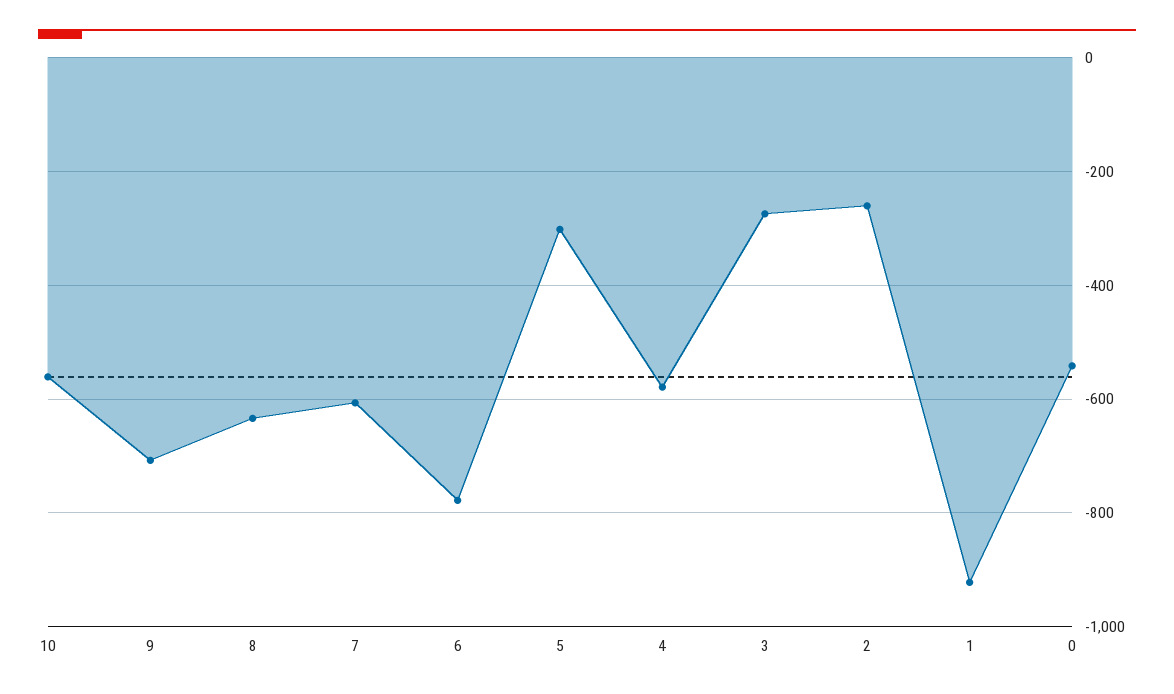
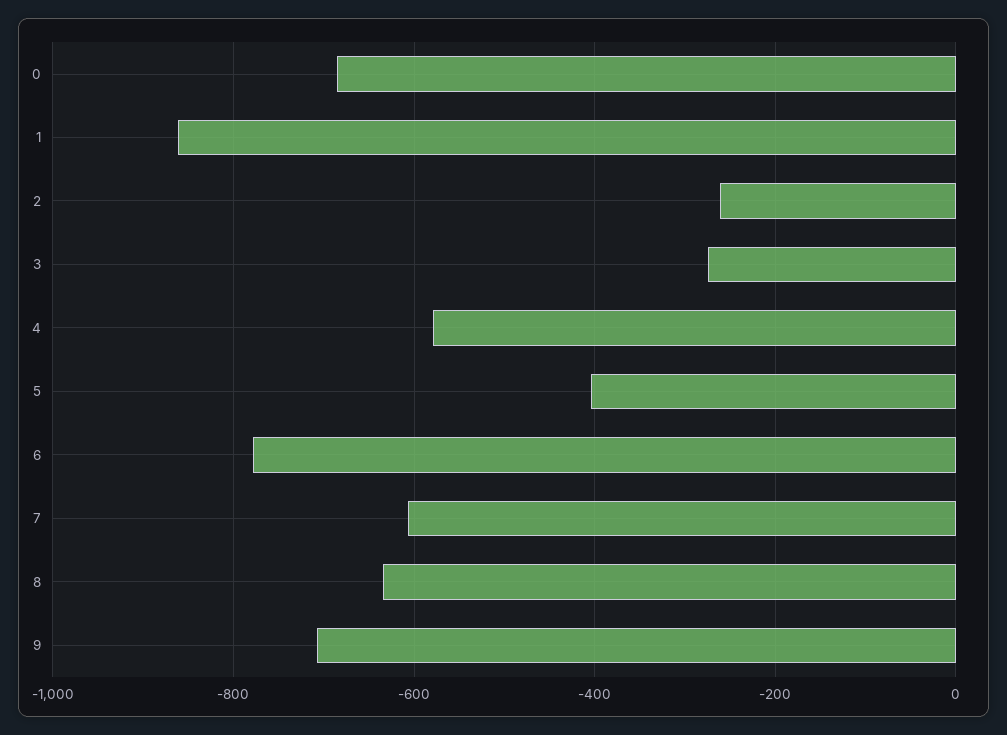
10: -560 -> none
5: -300 -> -400
1: -920 -> -860
0: -540 -> -680

